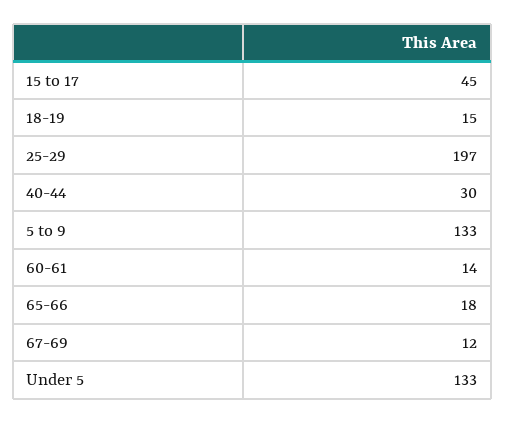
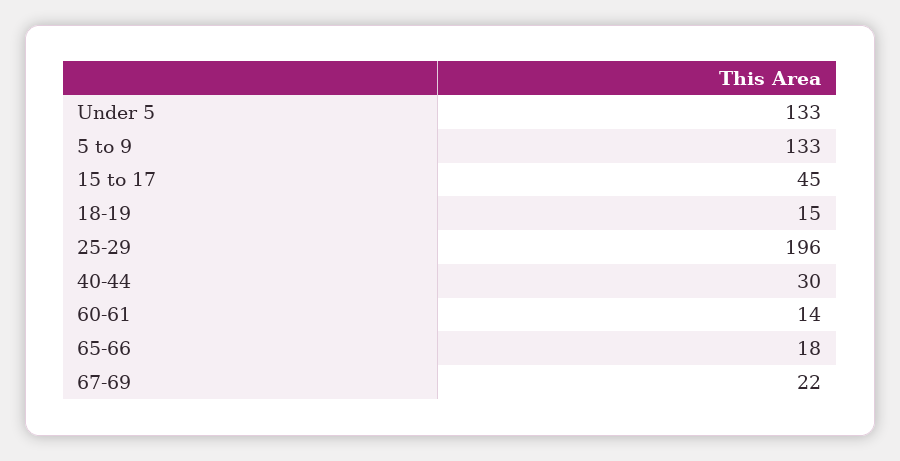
25-29: 197 -> 196
67-69: 12 -> 22

